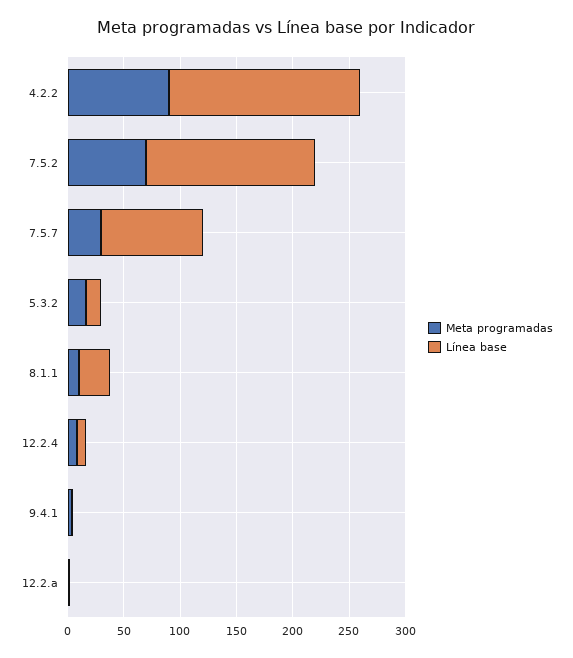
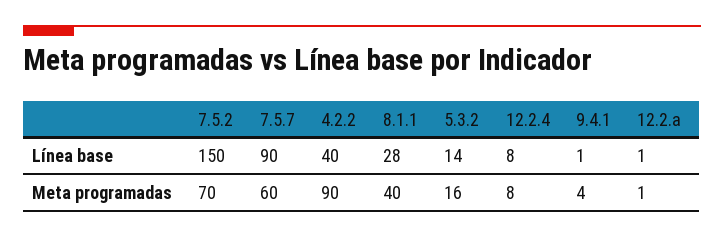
Línea base, 4.2.2: 170 -> 40
Meta programadas, 7.5.7: 30 -> 60
Meta programadas, 8.1.1: 10 -> 40

